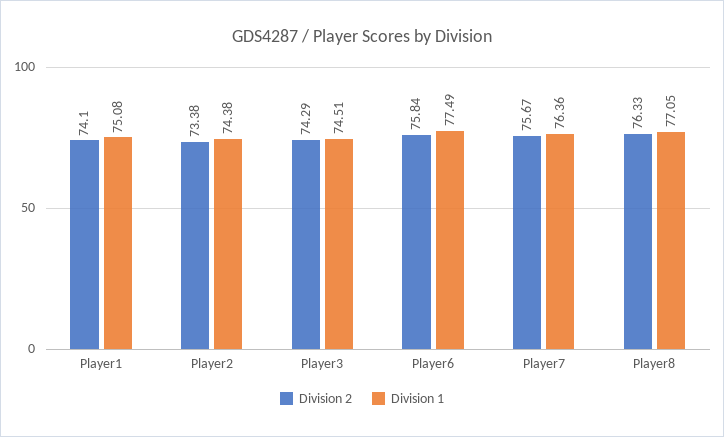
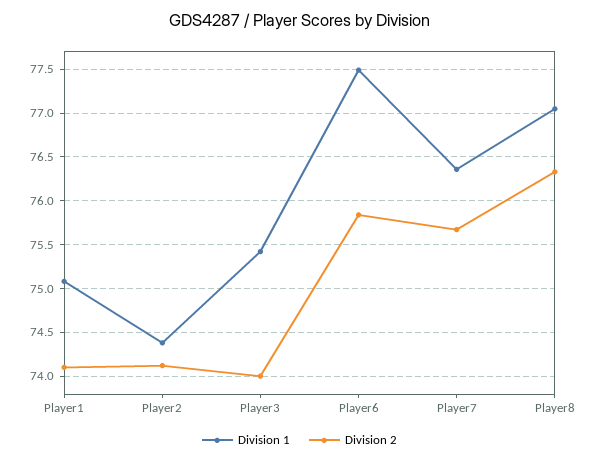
Division 2, Player2: 73.38 -> 74.1
Division 2, Player3: 74.29 -> 74
Division 1, Player3: 74.51 -> 75.4

